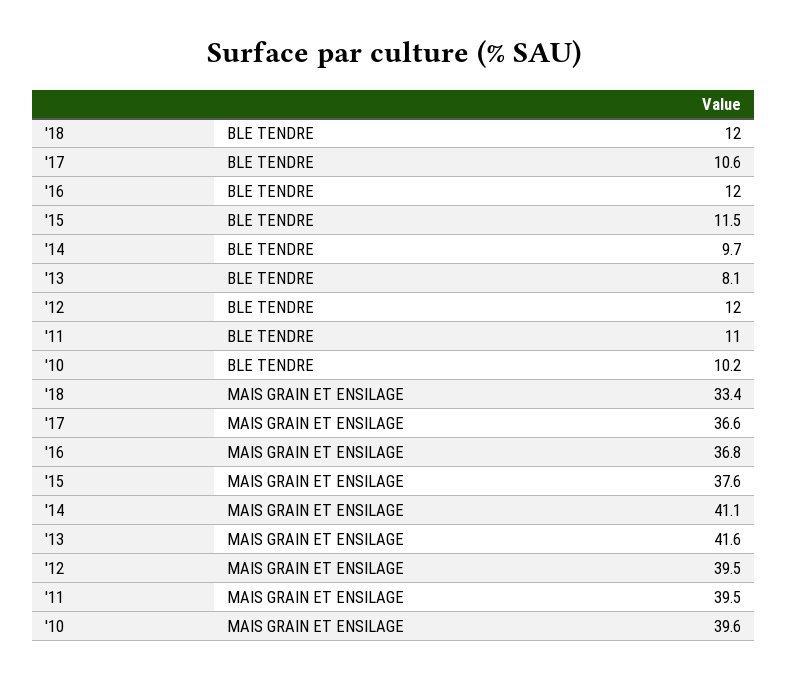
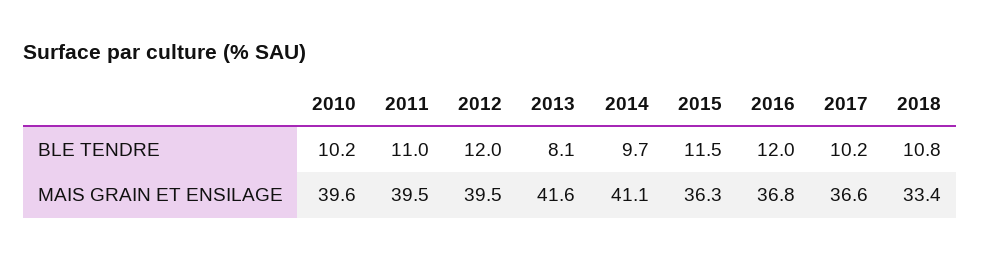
'18, BLE TENDRE: 12 -> 10.8
'17, BLE TENDRE: 10.6 -> 10.2
'15, MAIS GRAIN ET ENSILAGE: 37.6 -> 36.3

